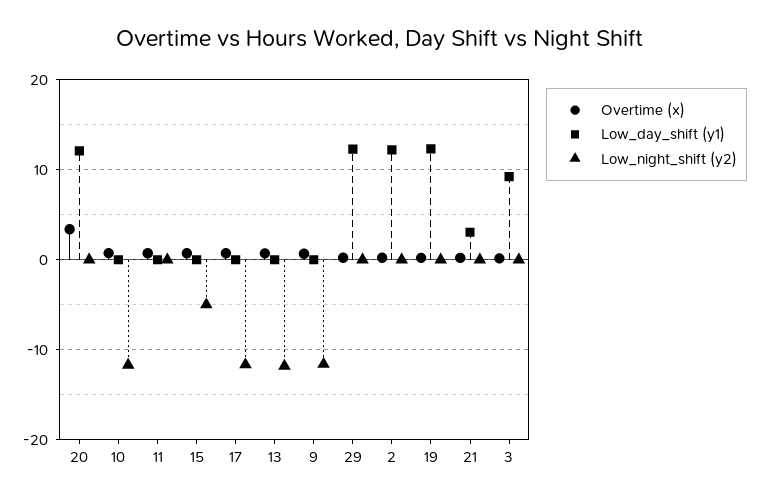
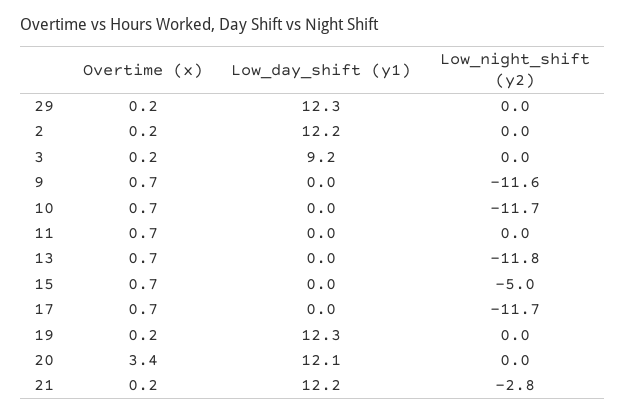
Low_day_shift (y1), 21: 3 -> 12.2
Low_night_shift (y2), 21: 0 -> -2.8

